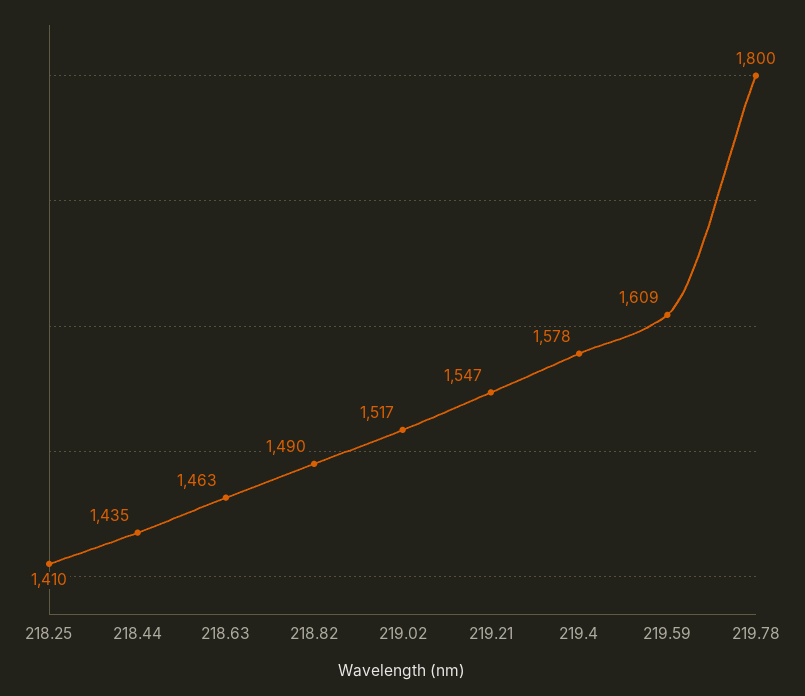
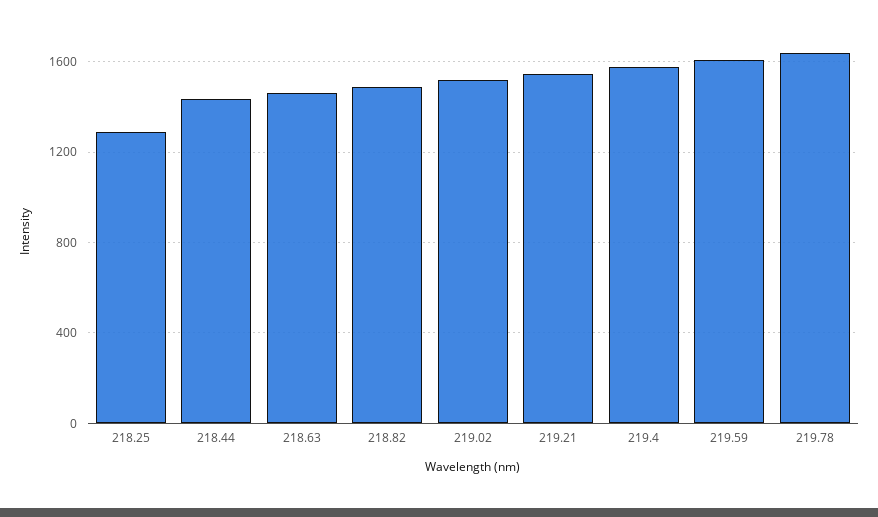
218.25: 1410 -> 1300
219.78: 1800 -> 1650

